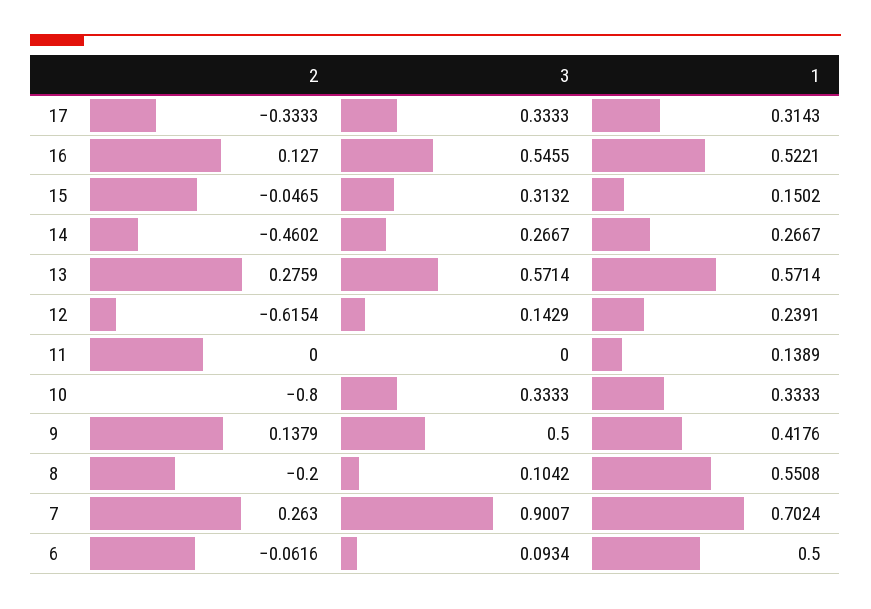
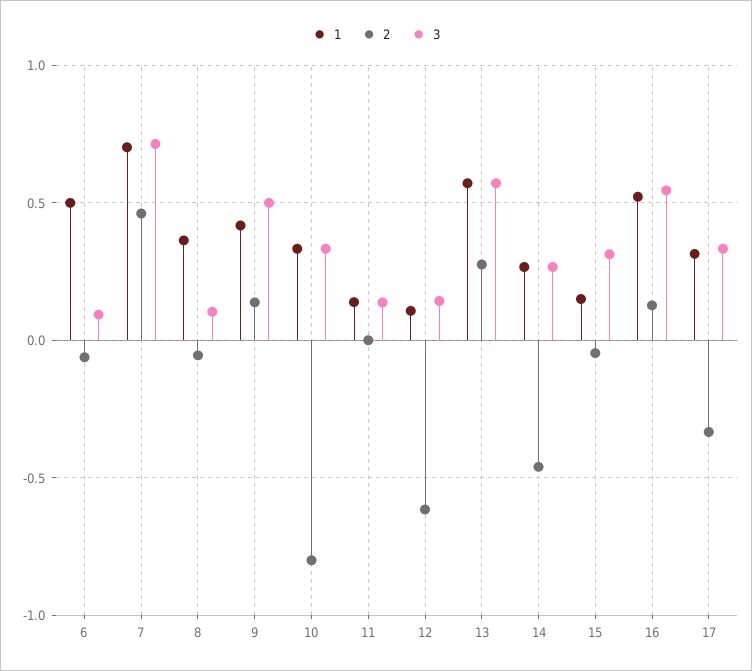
1, 12: 0.2391 -> 0.1
3, 11: 0 -> 0.15
2, 8: -0.2 -> -0.05
1, 8: 0.5508 -> 0.35
2, 7: 0.263 -> 0.45
3, 7: 0.9007 -> 0.7

